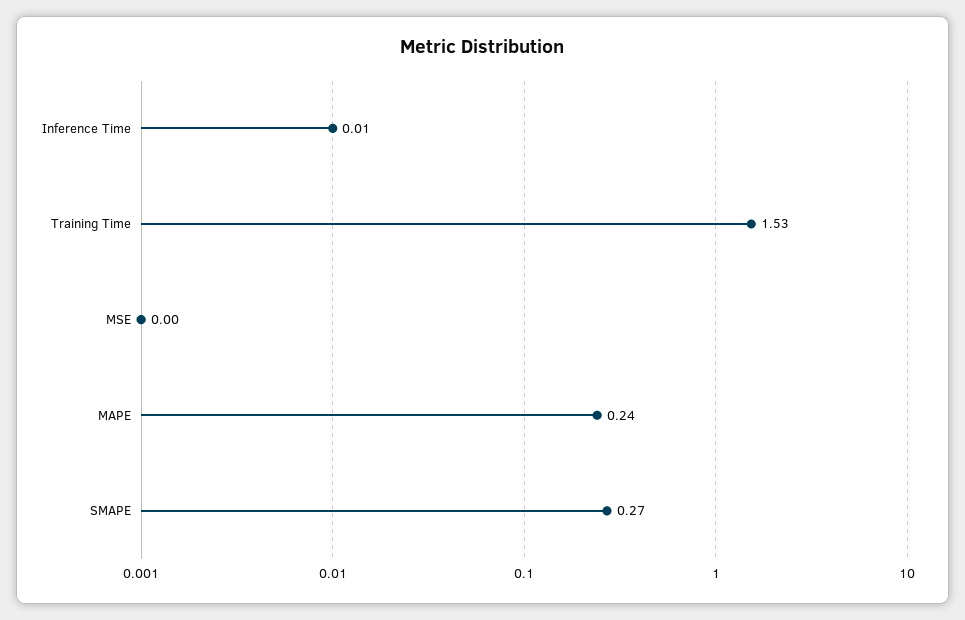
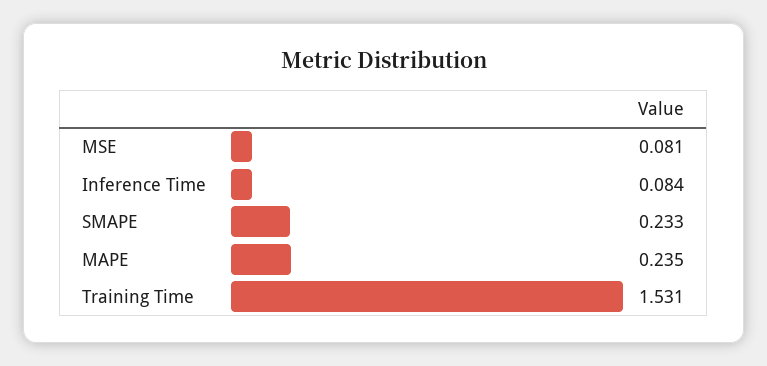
Inference Time: 0.01 -> 0.084
MSE: 0 -> 0.081
SMAPE: 0.27 -> 0.233

